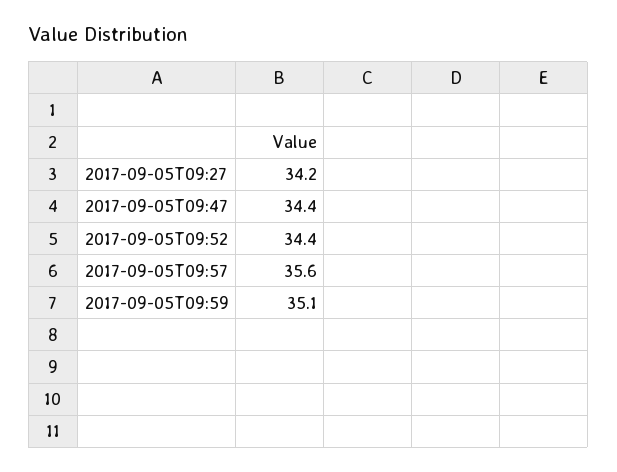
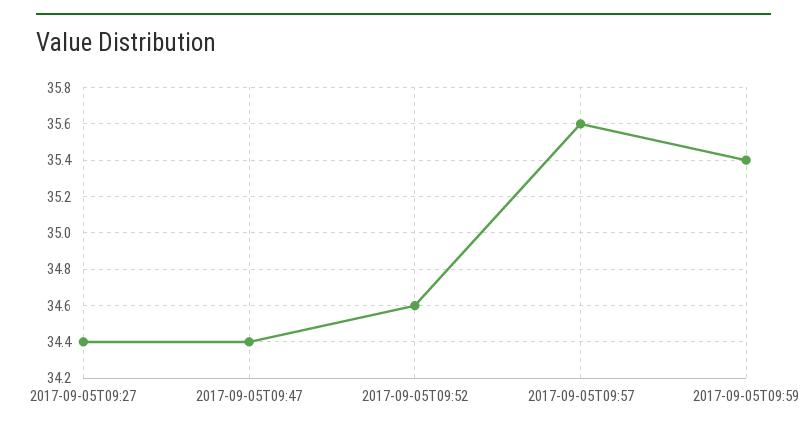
2017-09-05T09:27: 34.2 -> 34.4
2017-09-05T09:52: 34.4 -> 34.6
2017-09-05T09:59: 35.1 -> 35.4

